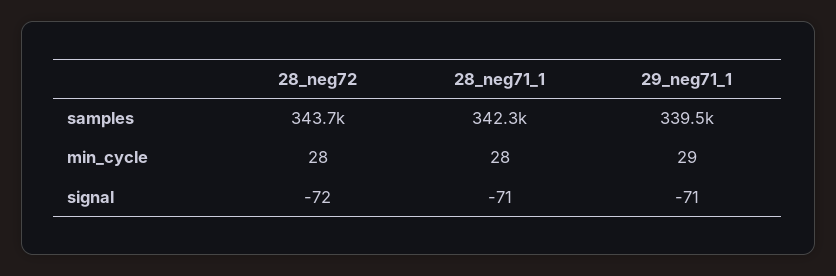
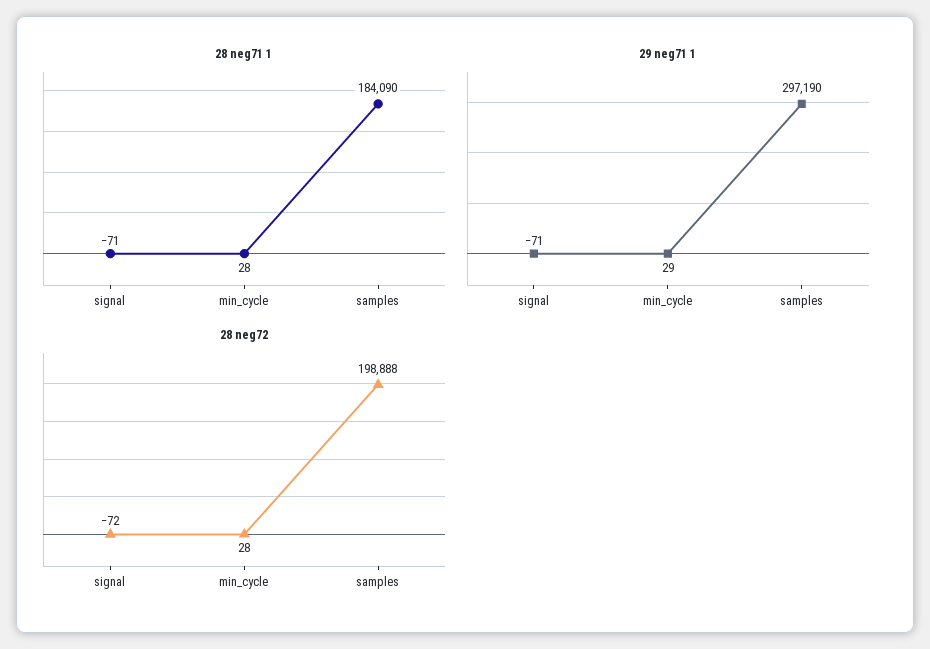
28_neg72, samples: 343700 -> 198888
28_neg71_1, samples: 342300 -> 184090
29_neg71_1, samples: 339500 -> 297190

